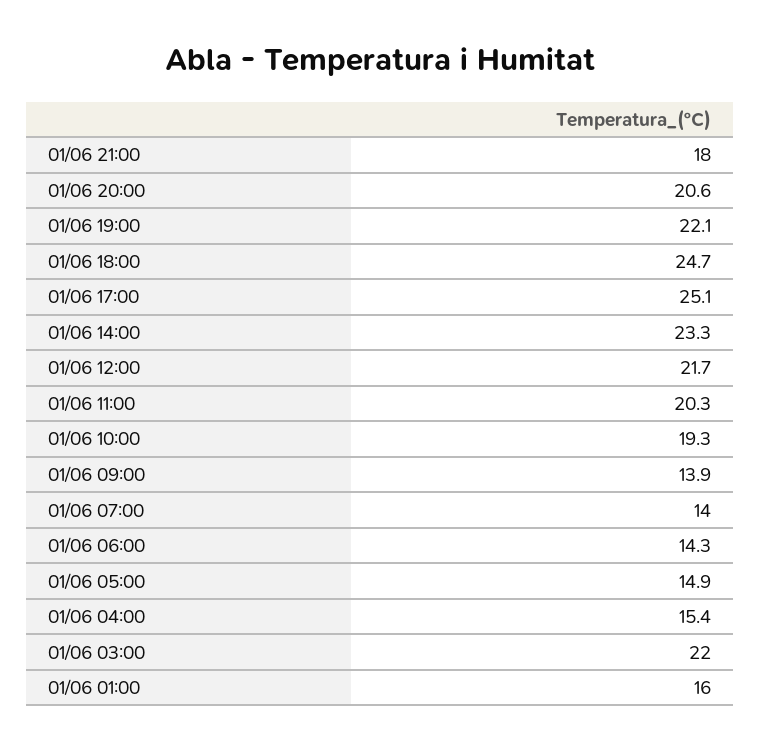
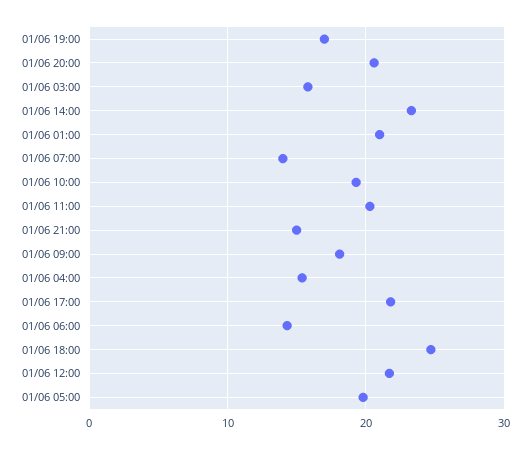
01/06 21:00: 18 -> 15
01/06 19:00: 22.1 -> 17
01/06 17:00: 25.1 -> 22
01/06 09:00: 13.9 -> 18
01/06 05:00: 14.9 -> 20
01/06 03:00: 22 -> 16
01/06 01:00: 16 -> 21

